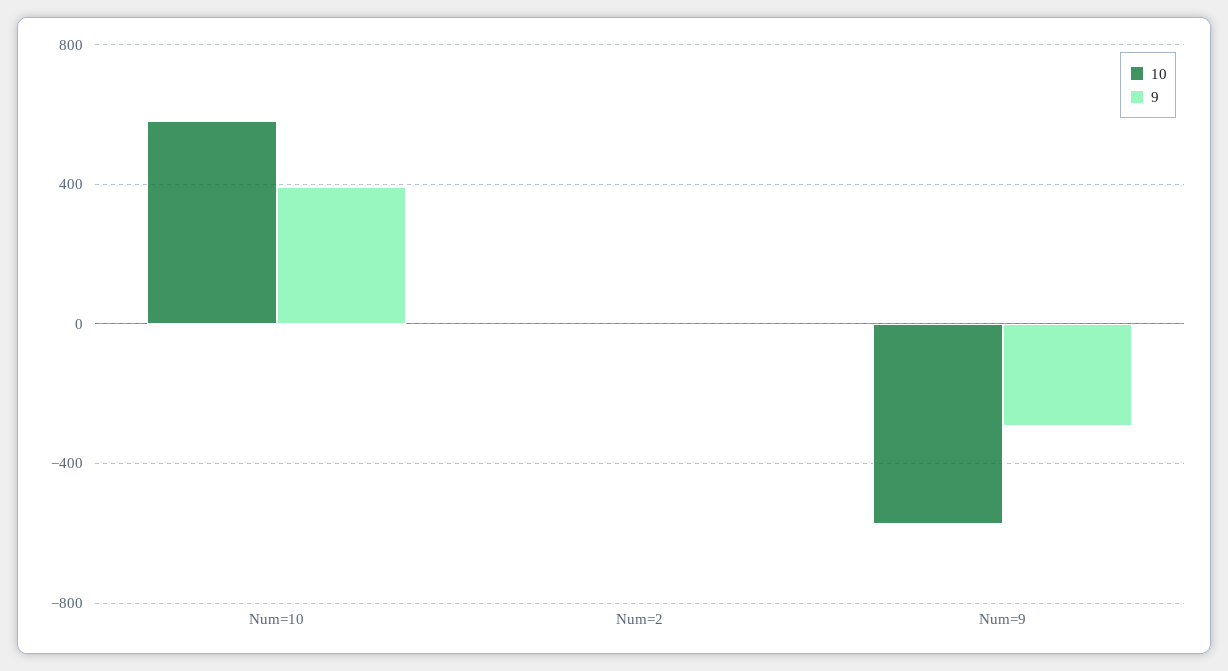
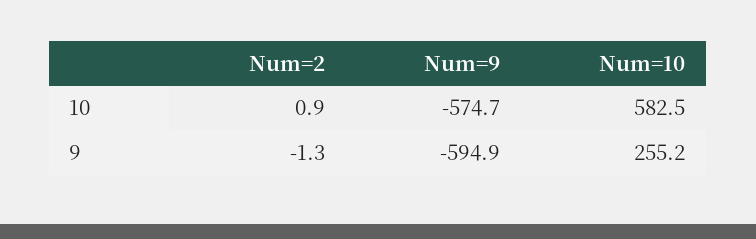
9, Num=10: 400 -> 255.2
9, Num=9: -300 -> -594.9

